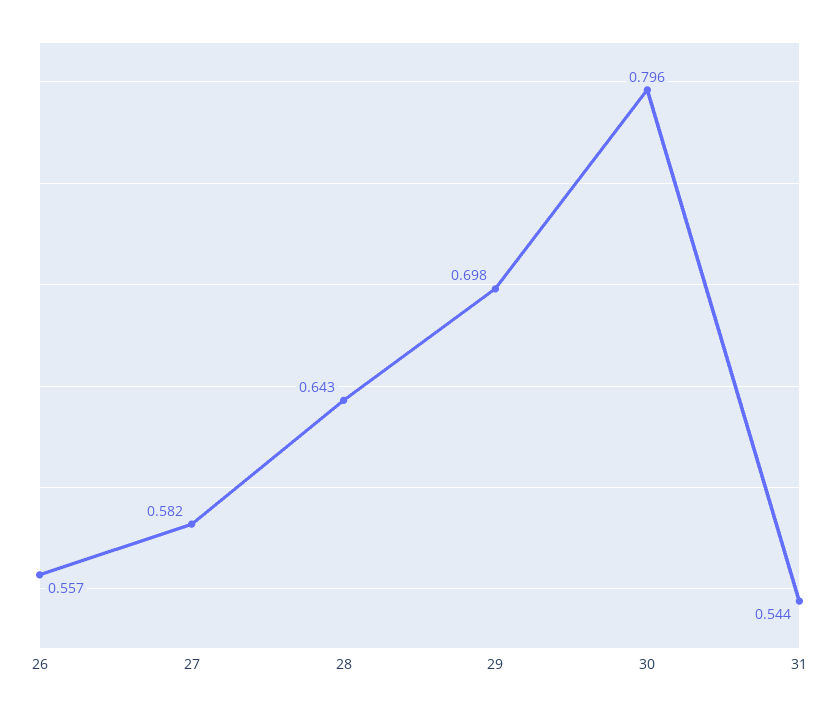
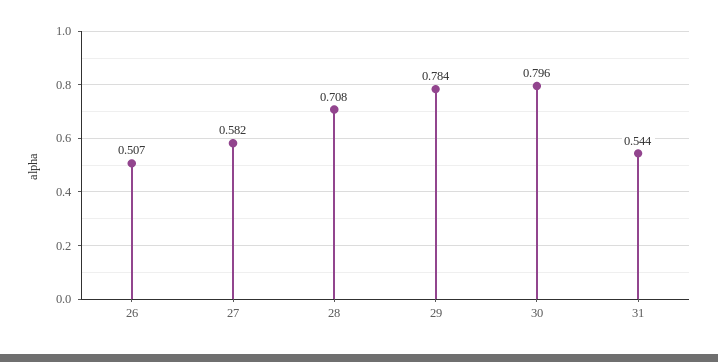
26: 0.557 -> 0.507
28: 0.643 -> 0.708
29: 0.698 -> 0.784

